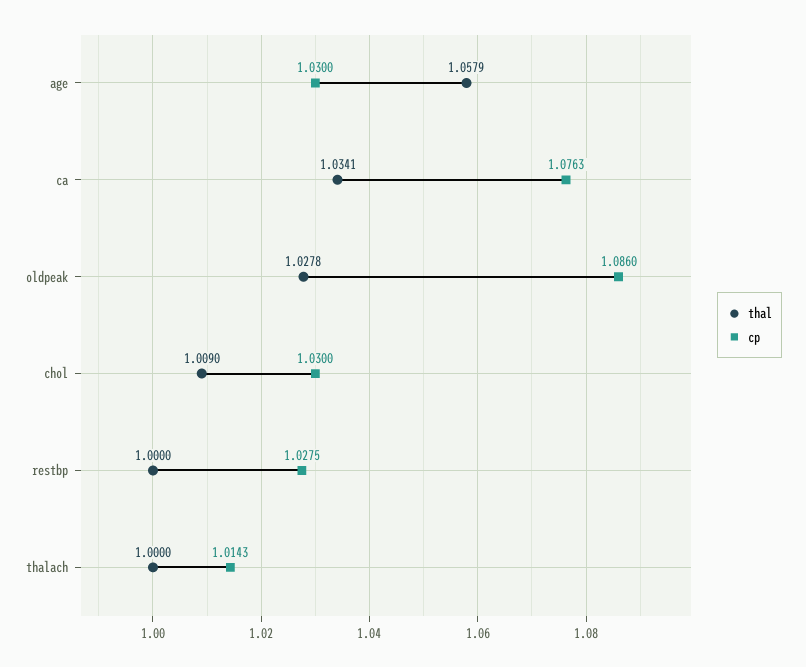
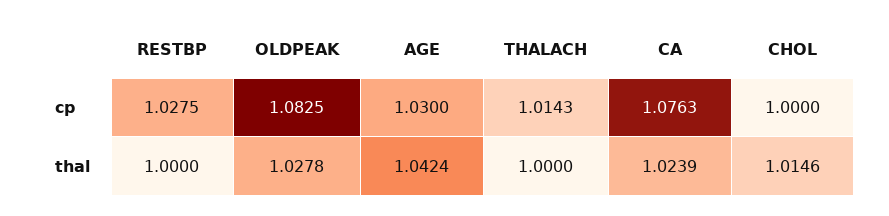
thal, age: 1.0579 -> 1.0424
thal, ca: 1.0341 -> 1.0239
cp, oldpeak: 1.086 -> 1.0825
thal, chol: 1.009 -> 1.0146
cp, chol: 1.03 -> 1

